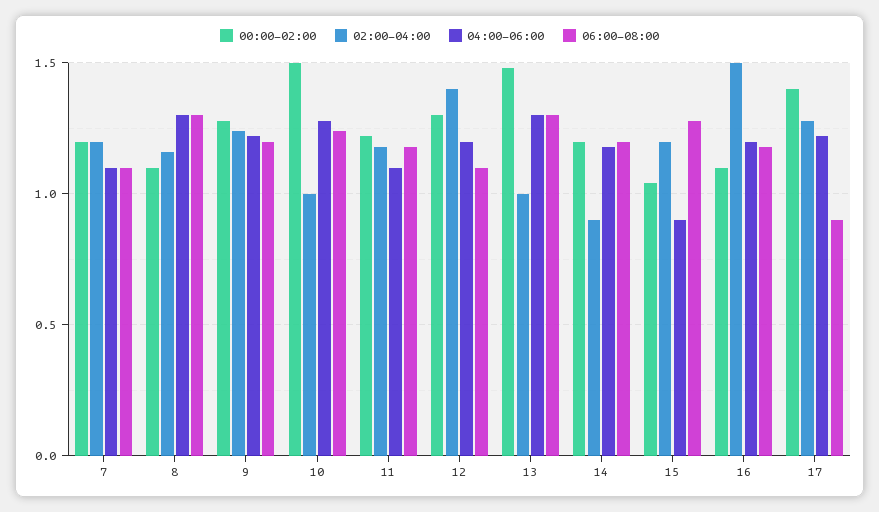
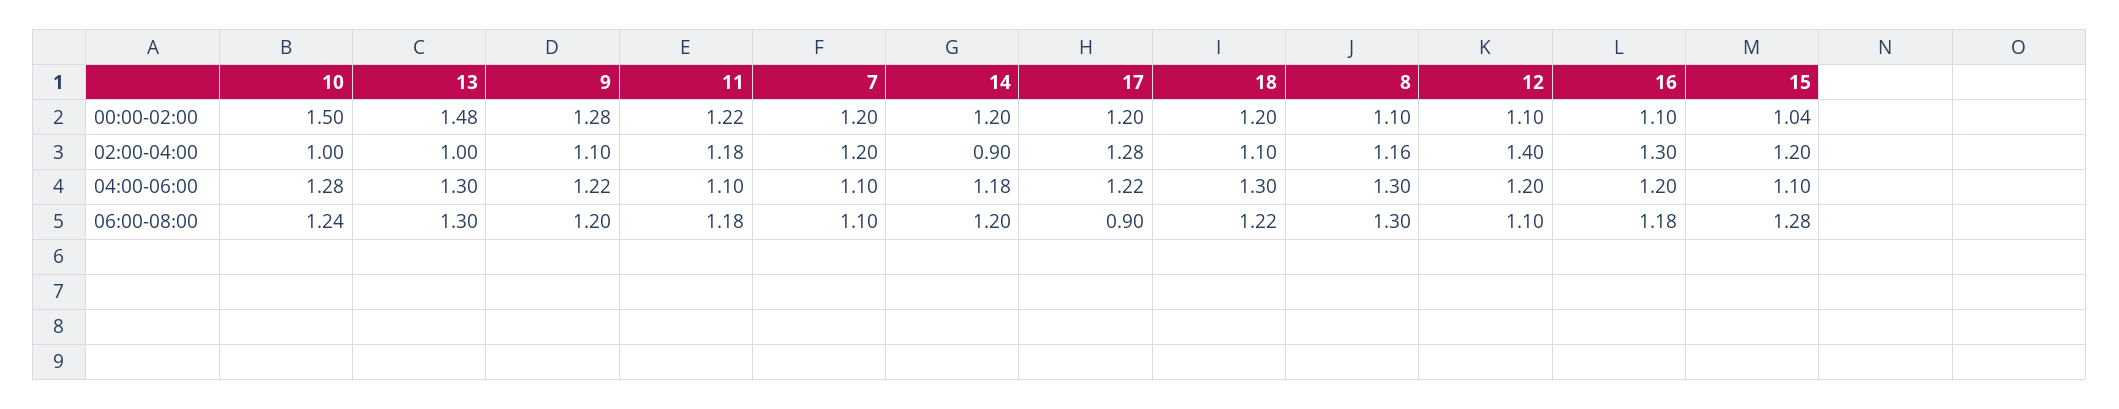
02:00-04:00, 9: 1.25 -> 1.1
00:00-02:00, 12: 1.3 -> 1.1
04:00-06:00, 15: 0.9 -> 1.1
02:00-04:00, 16: 1.5 -> 1.3
00:00-02:00, 17: 1.4 -> 1.2
00:00-02:00, 18: none -> 1.2
02:00-04:00, 18: none -> 1.1
04:00-06:00, 18: none -> 1.3
06:00-08:00, 18: none -> 1.22

